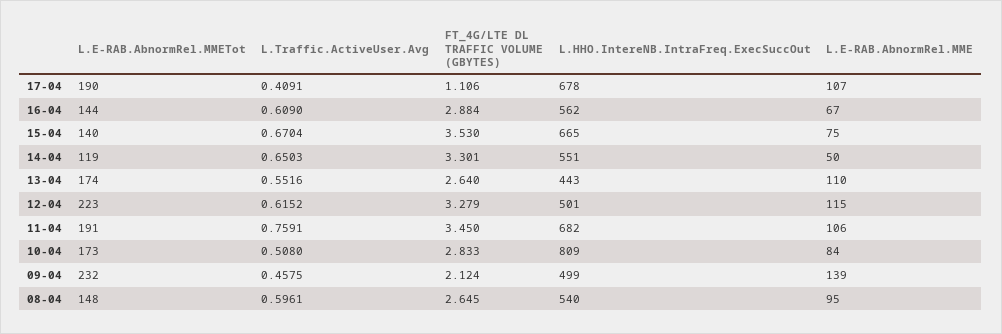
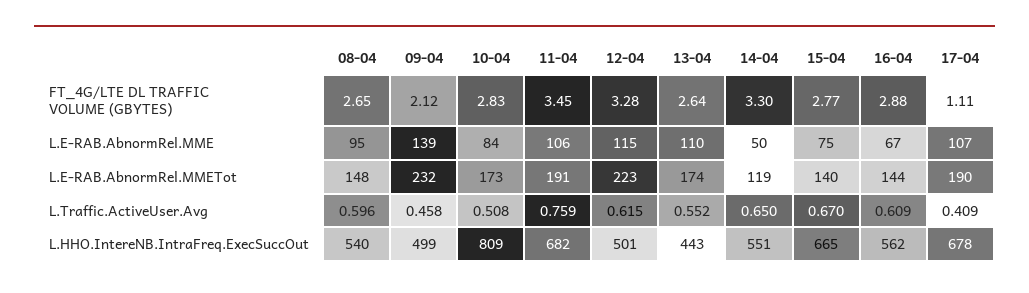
FT_4G/LTE DL TRAFFIC VOLUME (GBYTES), 15-04: 3.53 -> 2.77

